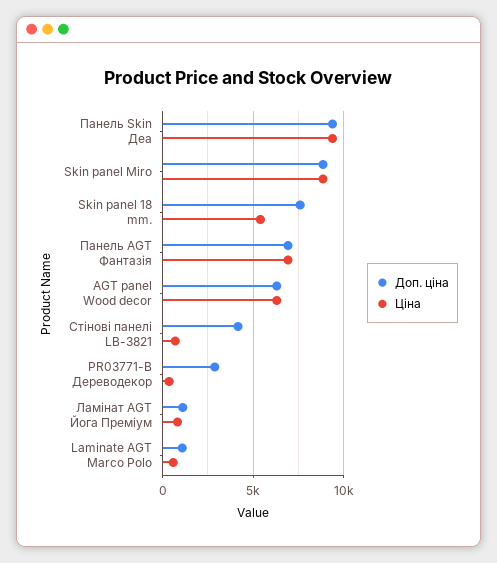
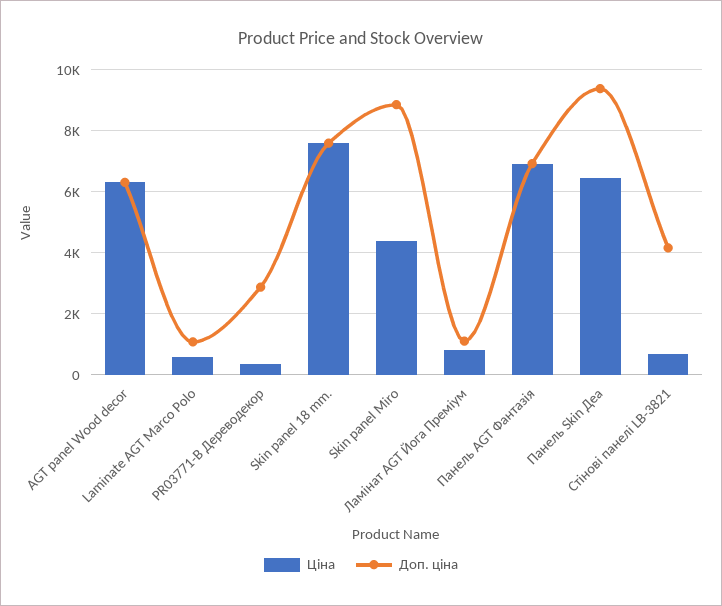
Ціна, Панель Skin Деа: 9500 -> 6400
Ціна, Skin panel Miro: 9000 -> 4400
Ціна, Skin panel 18 mm.: 5500 -> 7600

